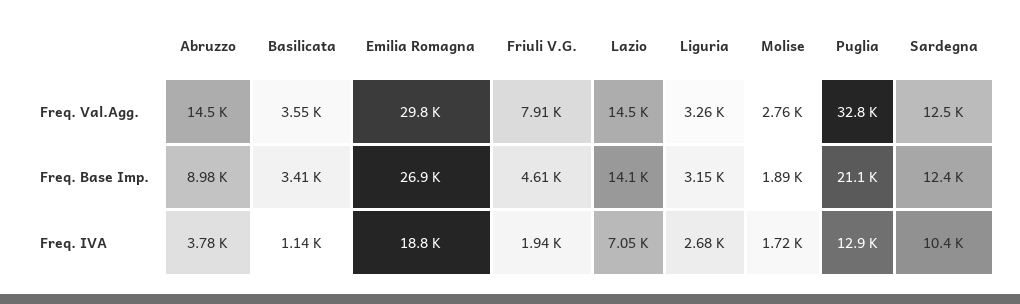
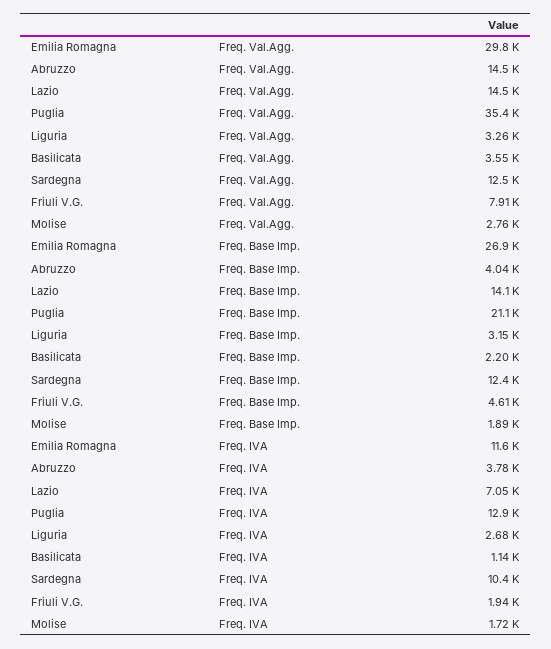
Puglia, Freq. Val.Agg.: 32800 -> 35400
Abruzzo, Freq. Base Imp.: 8980 -> 4040
Basilicata, Freq. Base Imp.: 3410 -> 2200
Emilia Romagna, Freq. IVA: 18800 -> 11600

